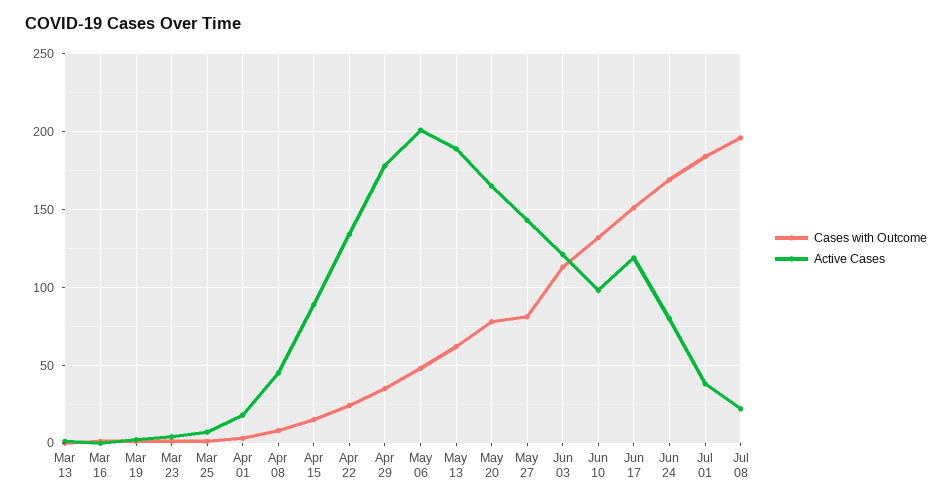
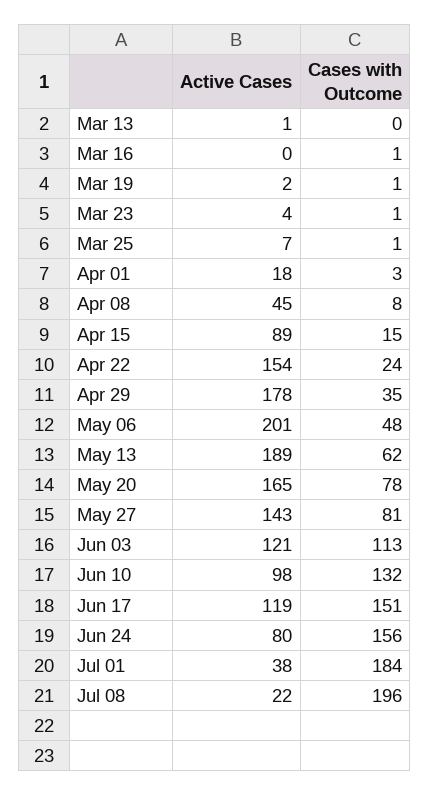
Active Cases, Apr 22: 135 -> 154
Cases with Outcome, Jun 24: 170 -> 156

